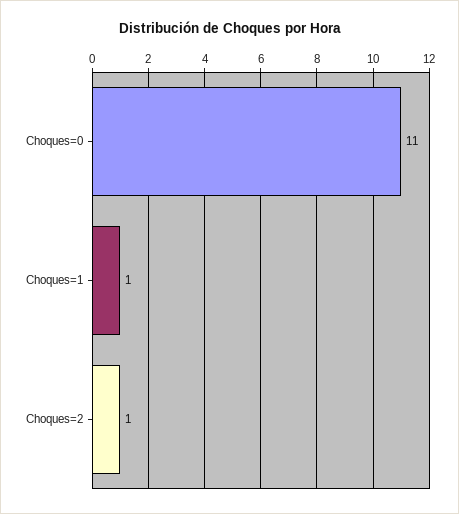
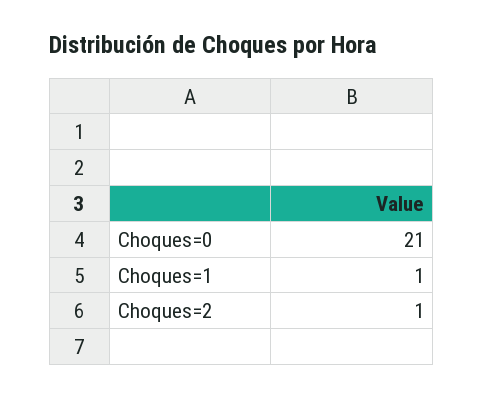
Choques=0: 11 -> 21

